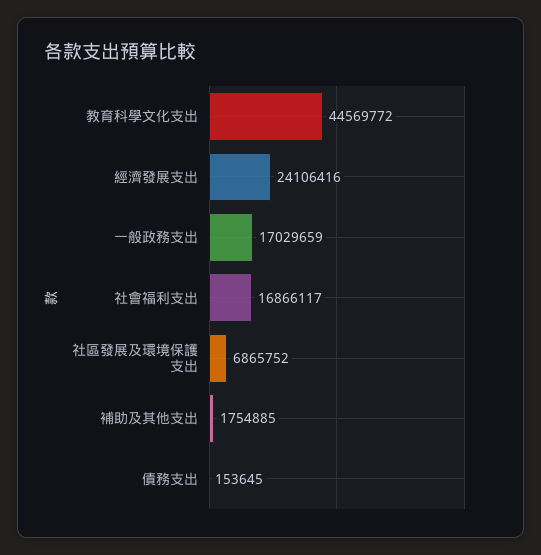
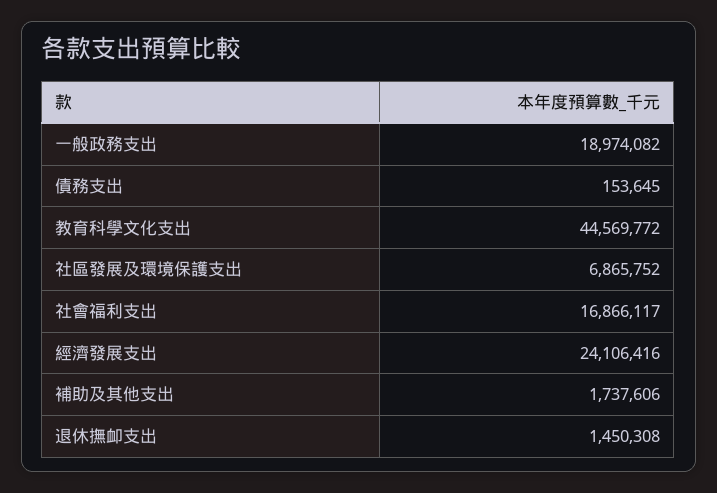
一般政務支出: 17029659 -> 18974082
補助及其他支出: 1754885 -> 1737606
退休撫卹支出: none -> 1450308

